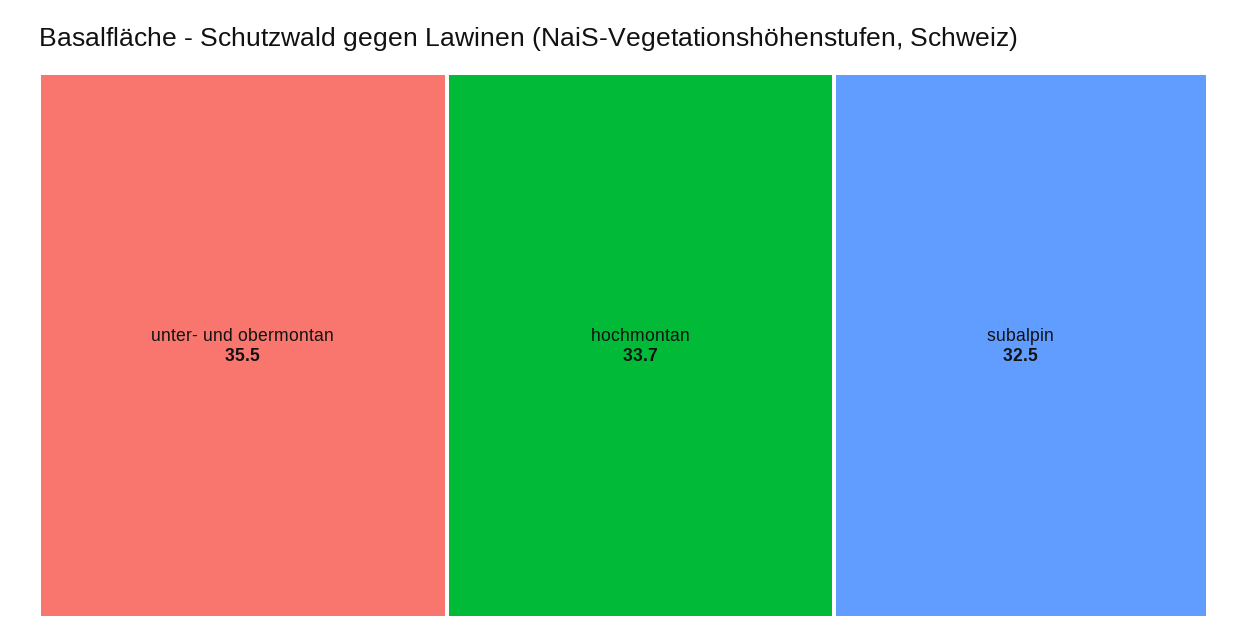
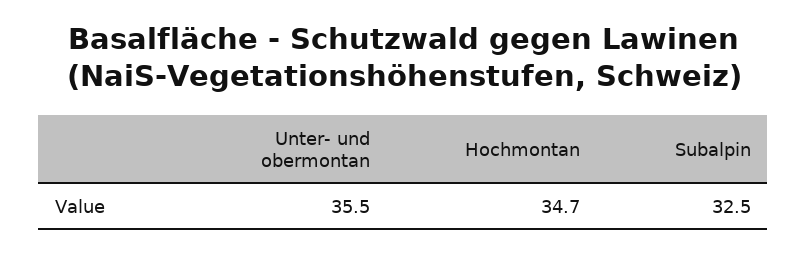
hochmontan: 33.7 -> 34.7

